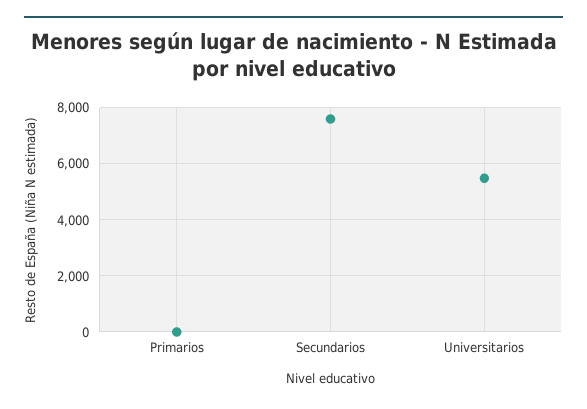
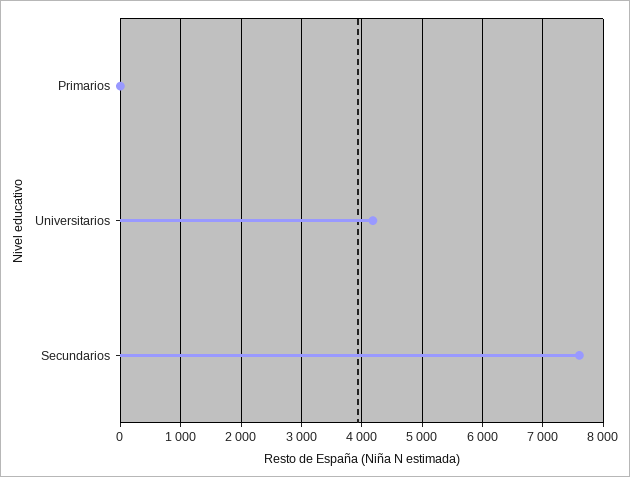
Universitarios: 5500 -> 4200

